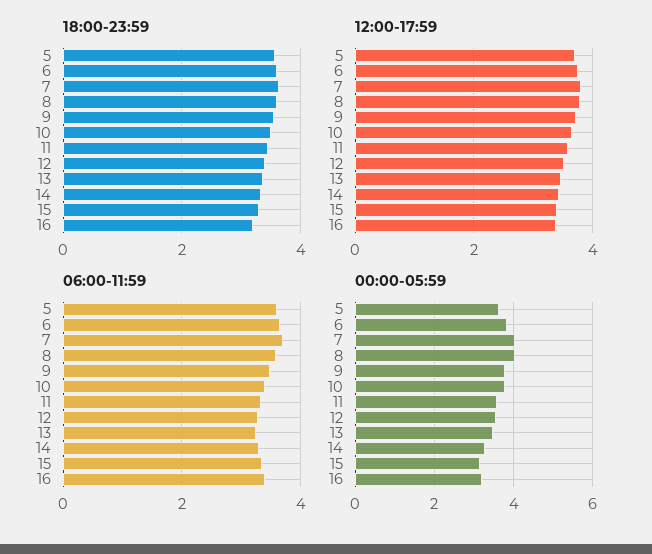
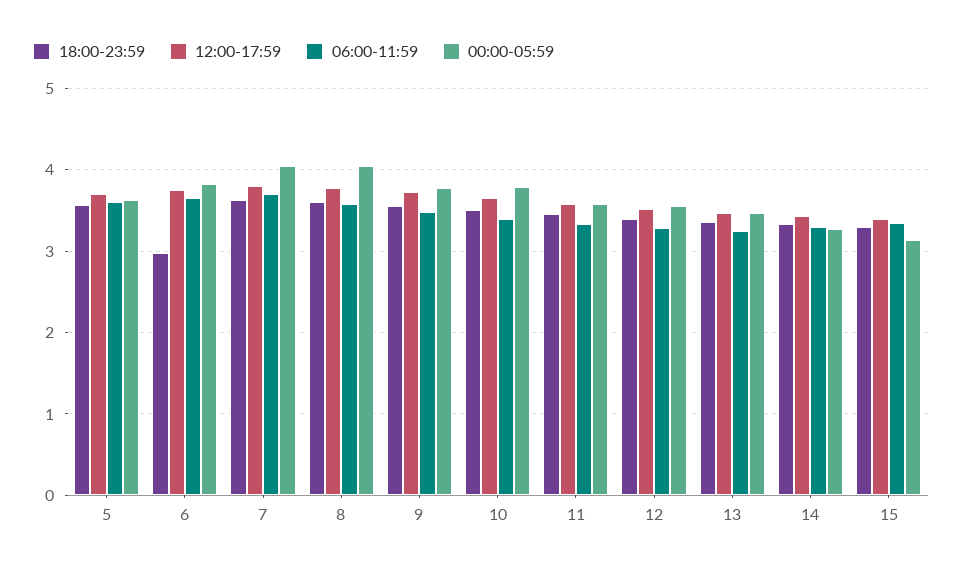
18:00-23:59, 6: 3.6 -> 3
18:00-23:59, 16: 3.2 -> none
12:00-17:59, 16: 3.4 -> none
06:00-11:59, 16: 3.4 -> none
00:00-05:59, 16: 3.2 -> none

